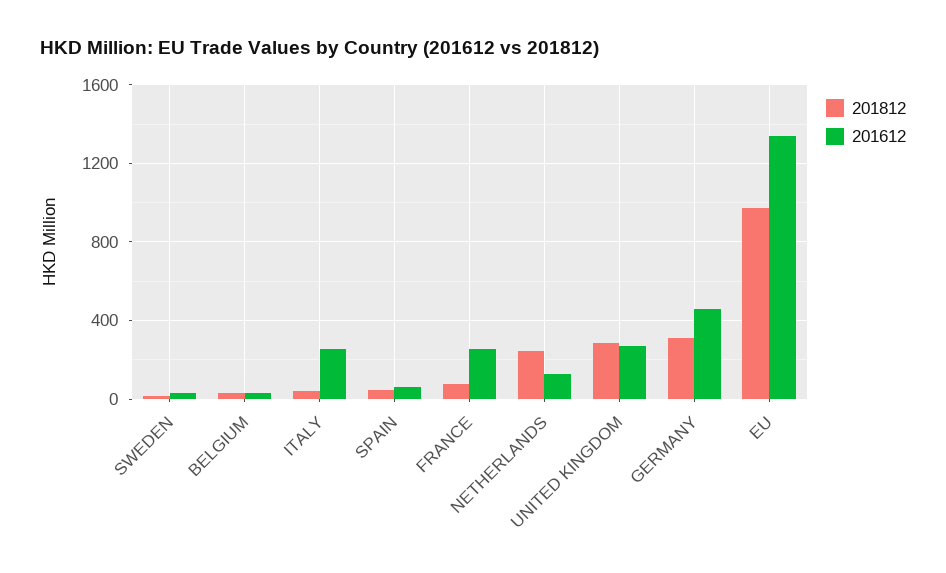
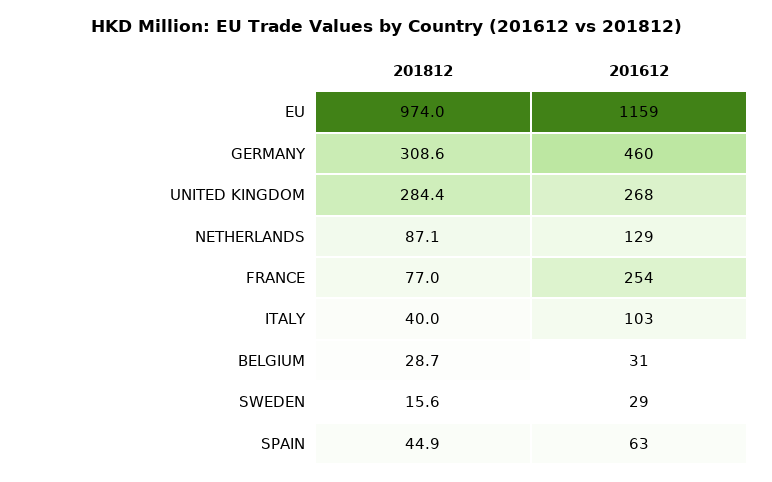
201612, ITALY: 250 -> 103
201812, NETHERLANDS: 250 -> 87.1
201612, EU: 1350 -> 1159

